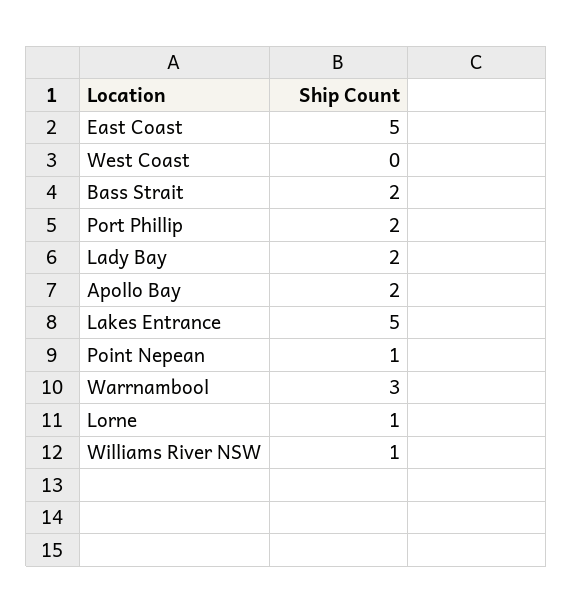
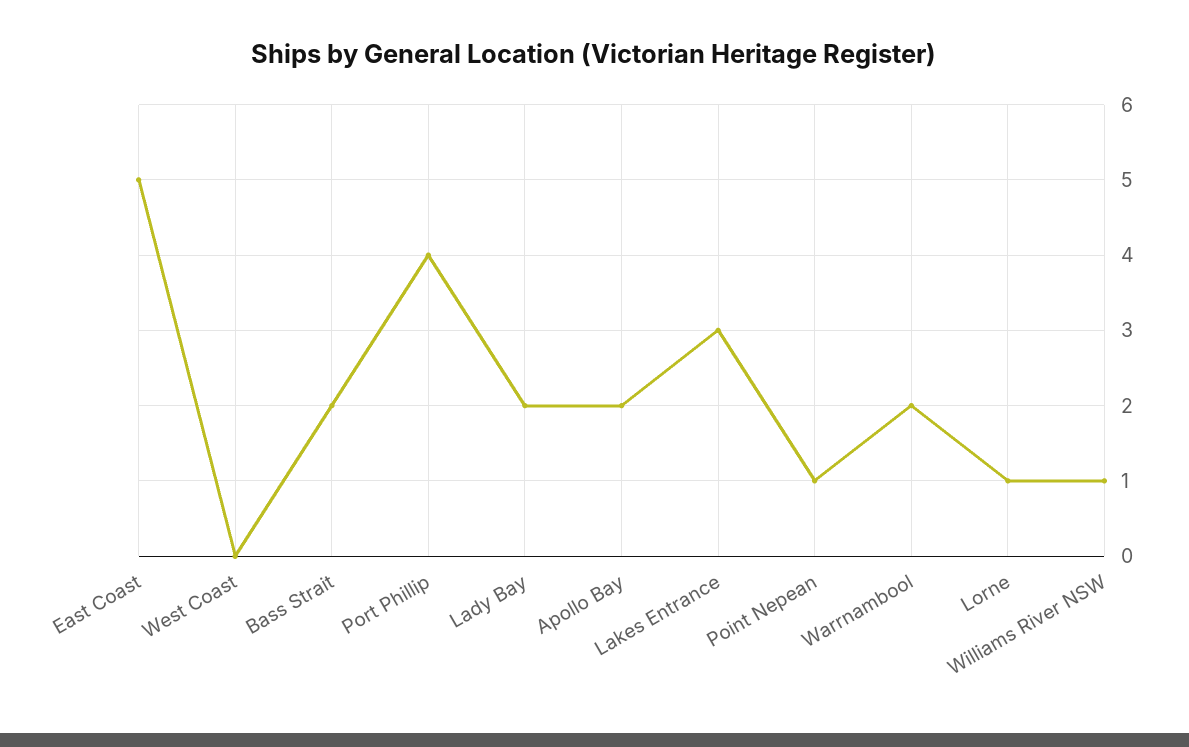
Port Phillip: 2 -> 4
Lakes Entrance: 5 -> 3
Warrnambool: 3 -> 2

